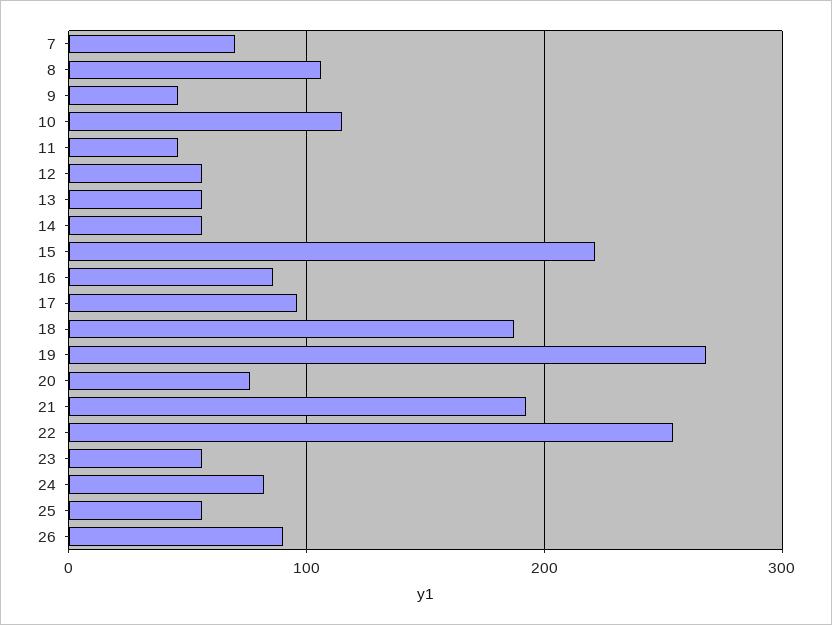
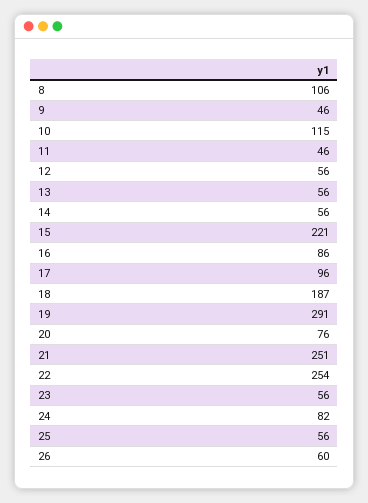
7: 70 -> none
19: 270 -> 291
21: 190 -> 251
26: 90 -> 60

